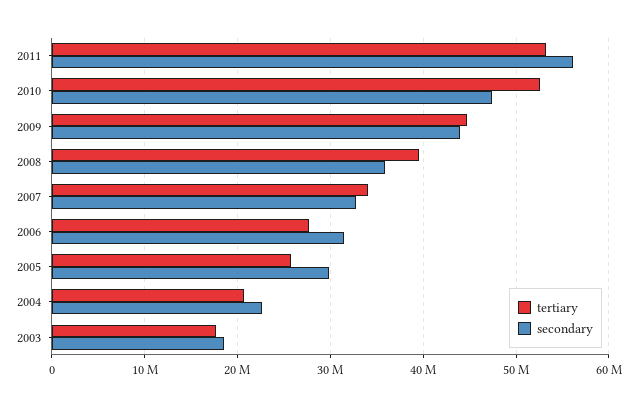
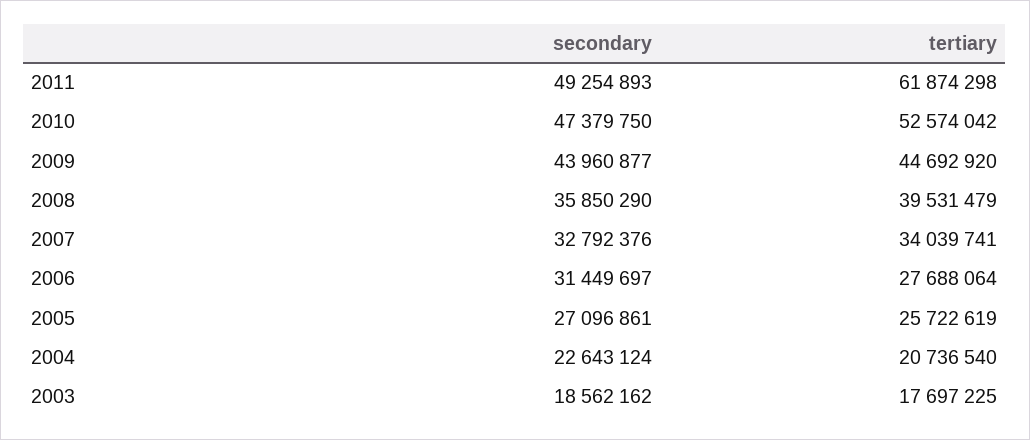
tertiary, 2011: 53000000 -> 61874298
secondary, 2011: 56000000 -> 49254893
secondary, 2005: 30000000 -> 27096861

